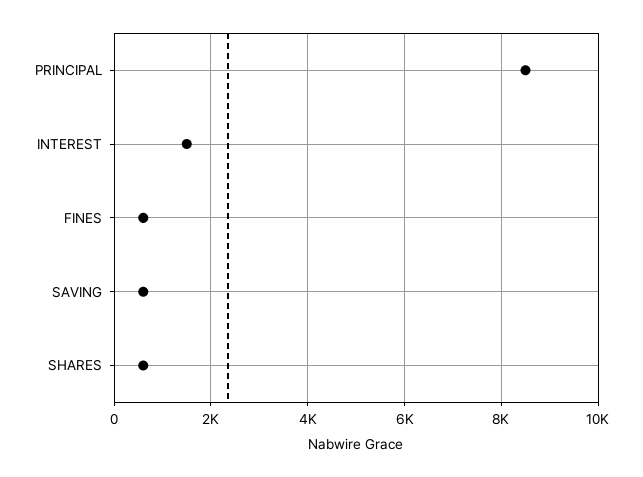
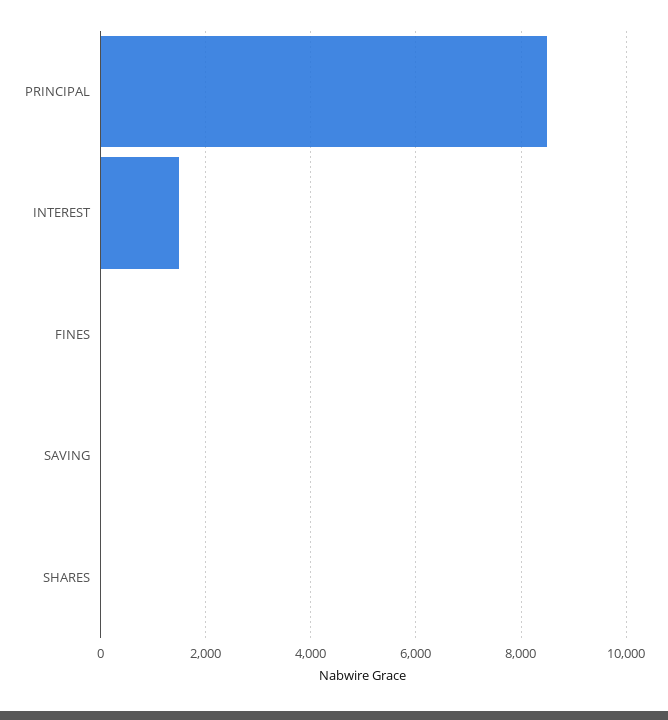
FINES: 600 -> 0
SAVING: 600 -> 0
SHARES: 600 -> 0

